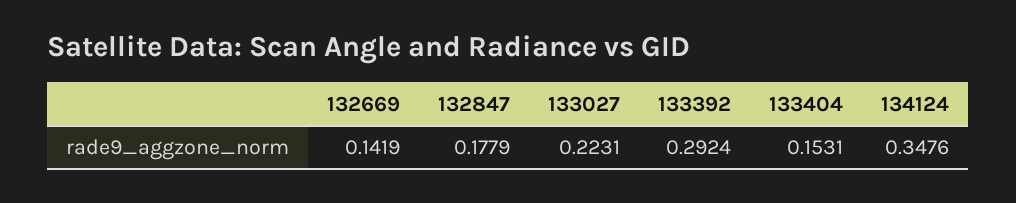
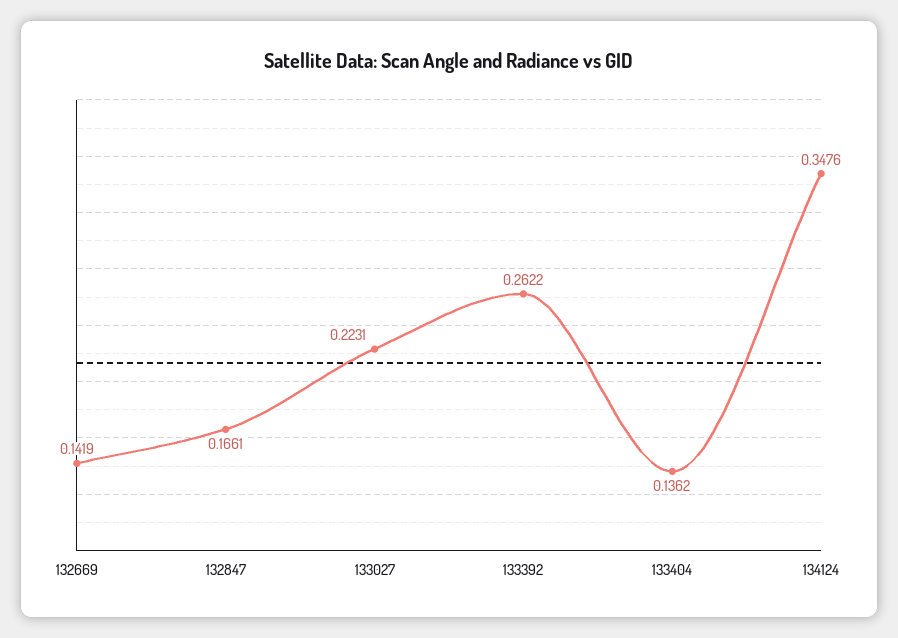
132847: 0.1779 -> 0.1661
133392: 0.2924 -> 0.2622
133404: 0.1531 -> 0.1362

